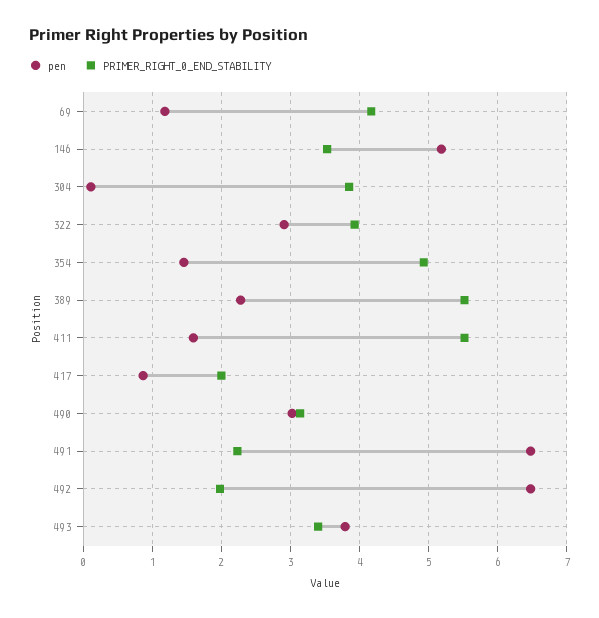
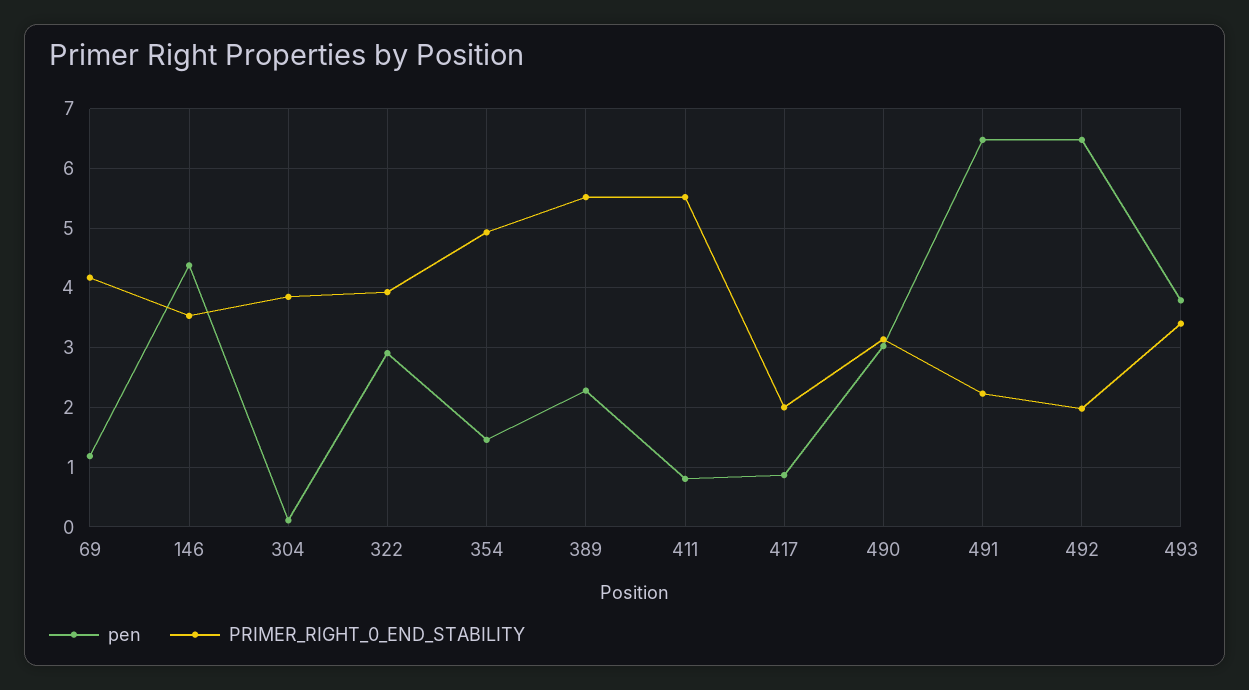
pen, 146: 5.2 -> 4.4
pen, 411: 1.6 -> 0.8

